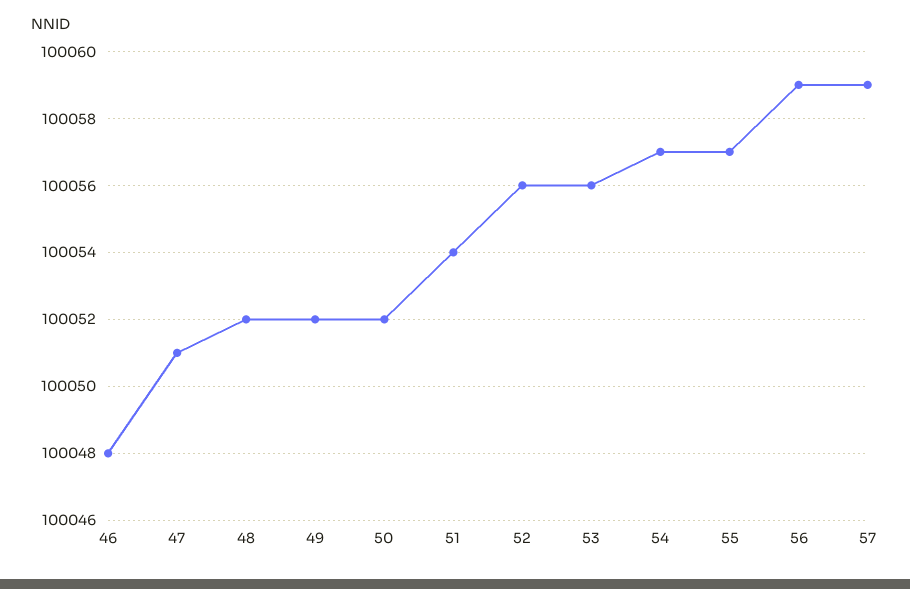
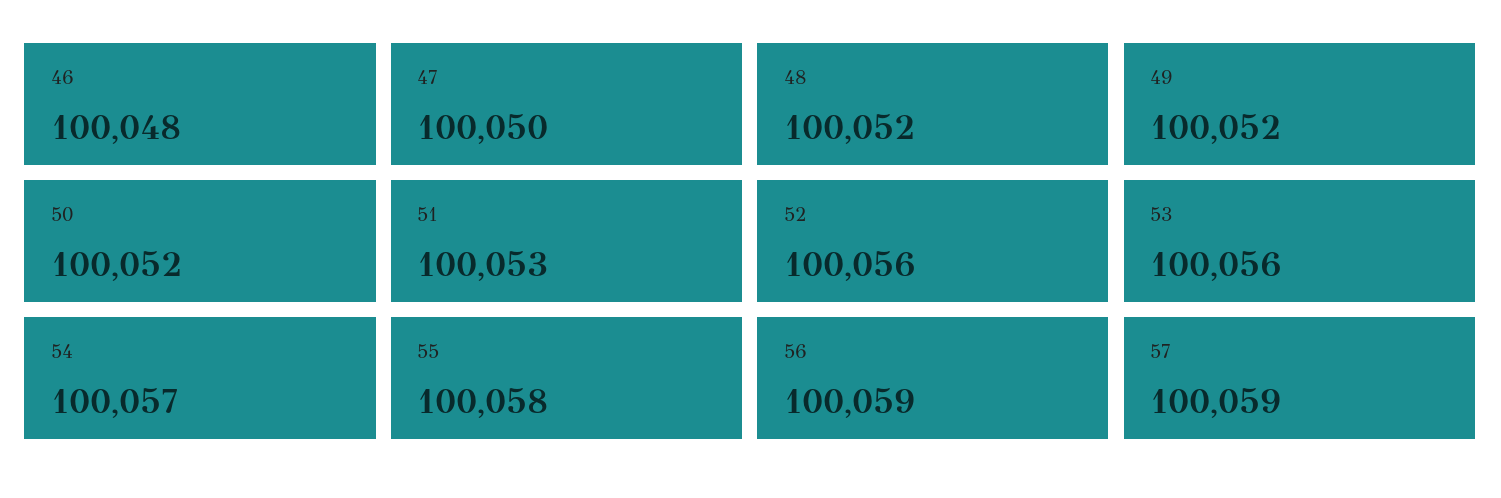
47: 100051 -> 100050
51: 100054 -> 100053
55: 100057 -> 100058

